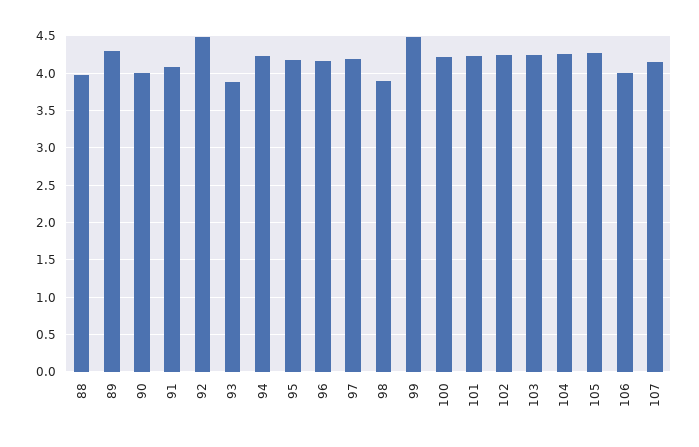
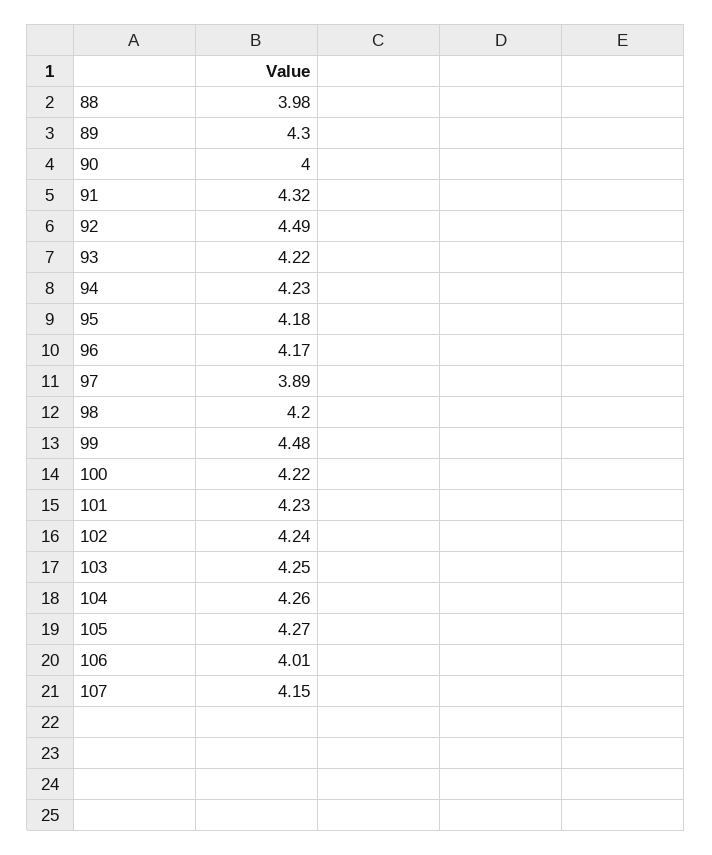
91: 4.1 -> 4.32
93: 3.9 -> 4.22
97: 4.2 -> 3.89
98: 3.9 -> 4.2

